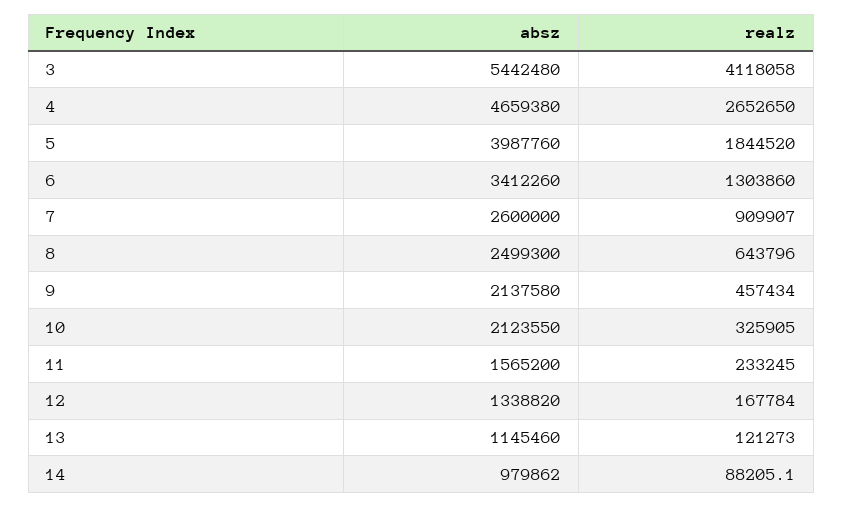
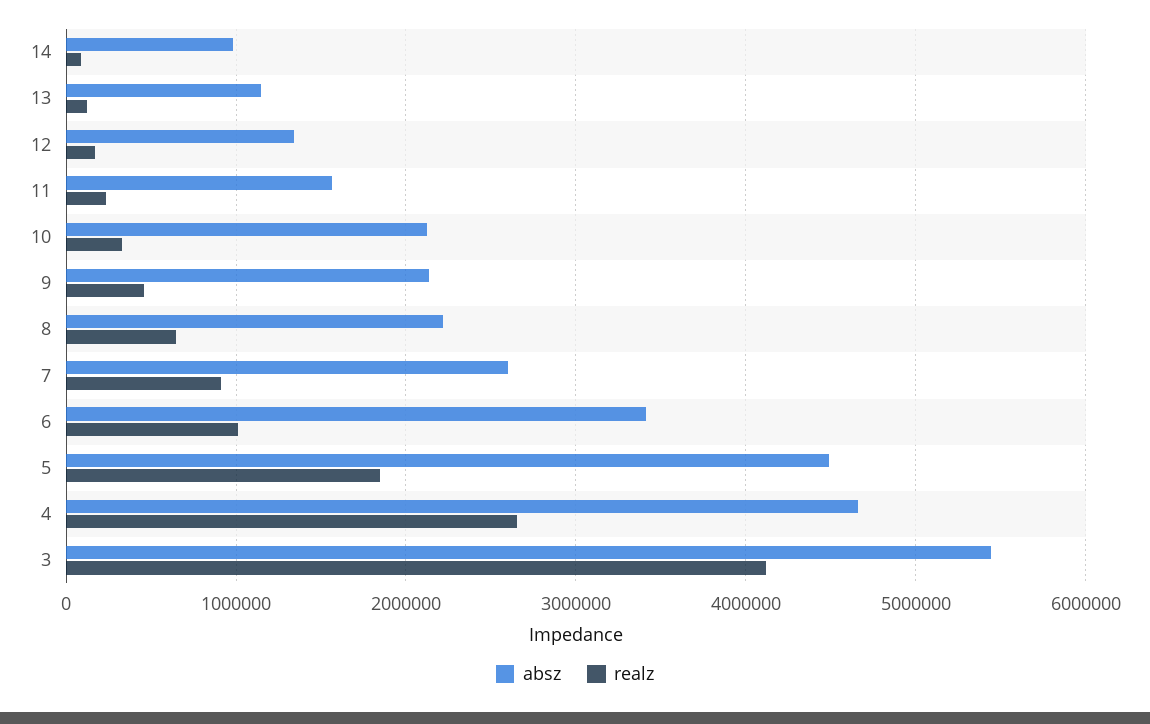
absz, 5: 3987760 -> 4500000
realz, 6: 1303860 -> 1000000
absz, 8: 2499300 -> 2200000

